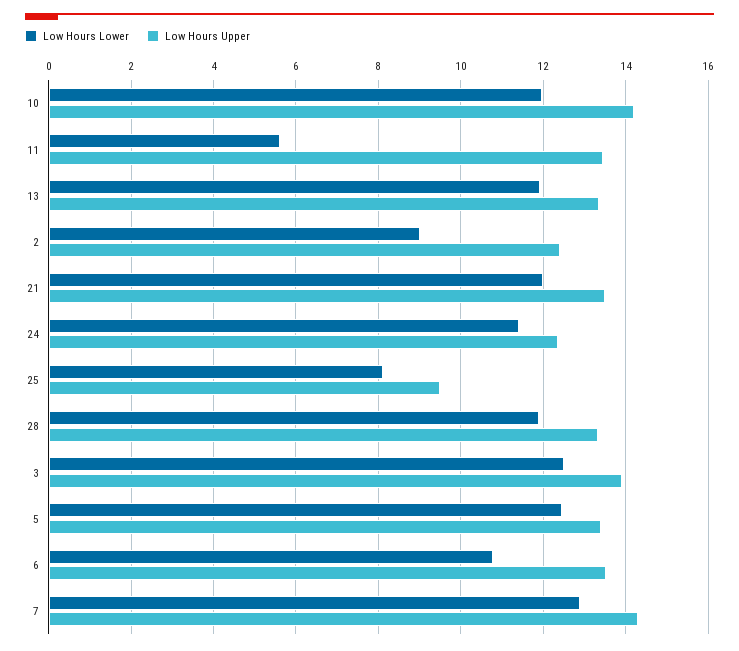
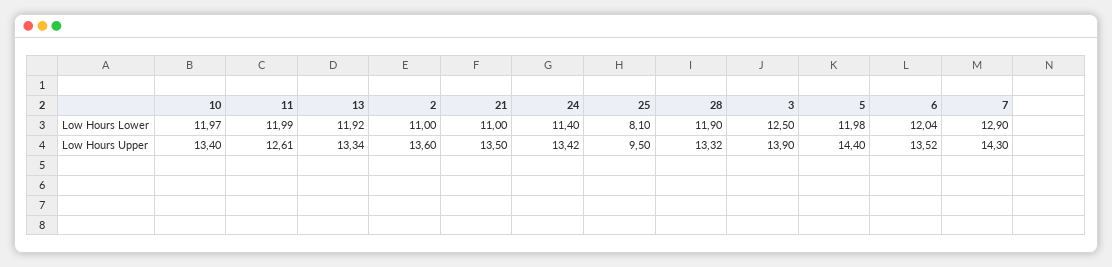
Low Hours Upper, 10: 14.2 -> 13.4
Low Hours Lower, 11: 5.6 -> 11.99
Low Hours Upper, 11: 13.4 -> 12.61
Low Hours Lower, 2: 9 -> 11
Low Hours Upper, 2: 12.4 -> 13.6
Low Hours Lower, 21: 12 -> 11
Low Hours Upper, 24: 12.4 -> 13.42
Low Hours Lower, 5: 12.4 -> 11.98
Low Hours Upper, 5: 13.4 -> 14.4
Low Hours Lower, 6: 10.8 -> 12.04

